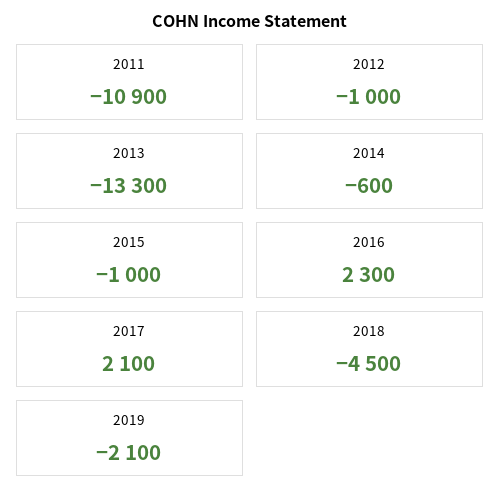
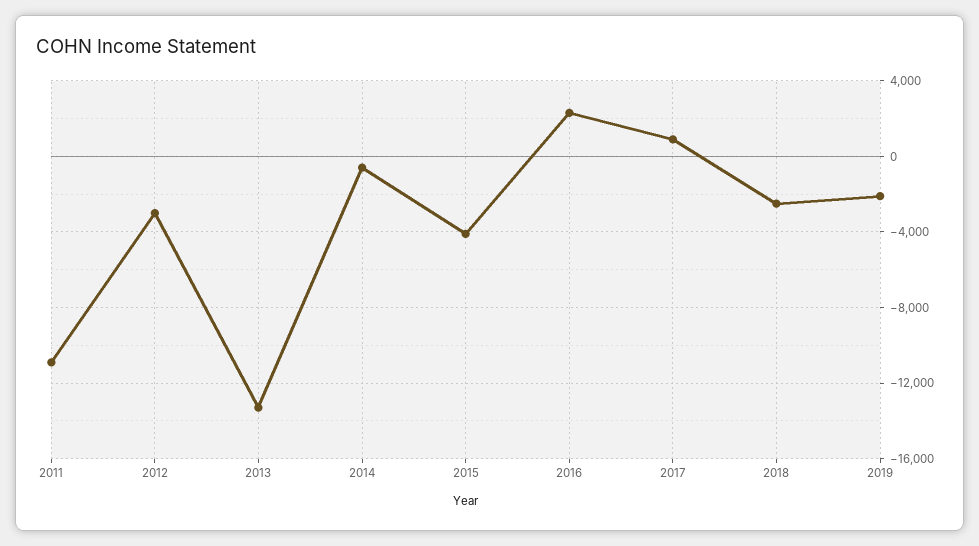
2012: -1000 -> -3000
2015: -1000 -> -4000
2017: 2100 -> 1000
2018: -4500 -> -2500

